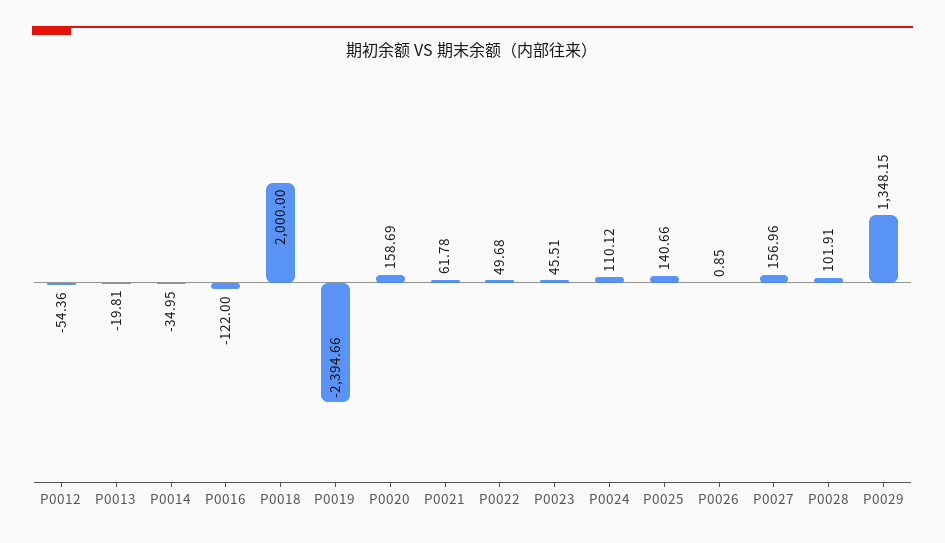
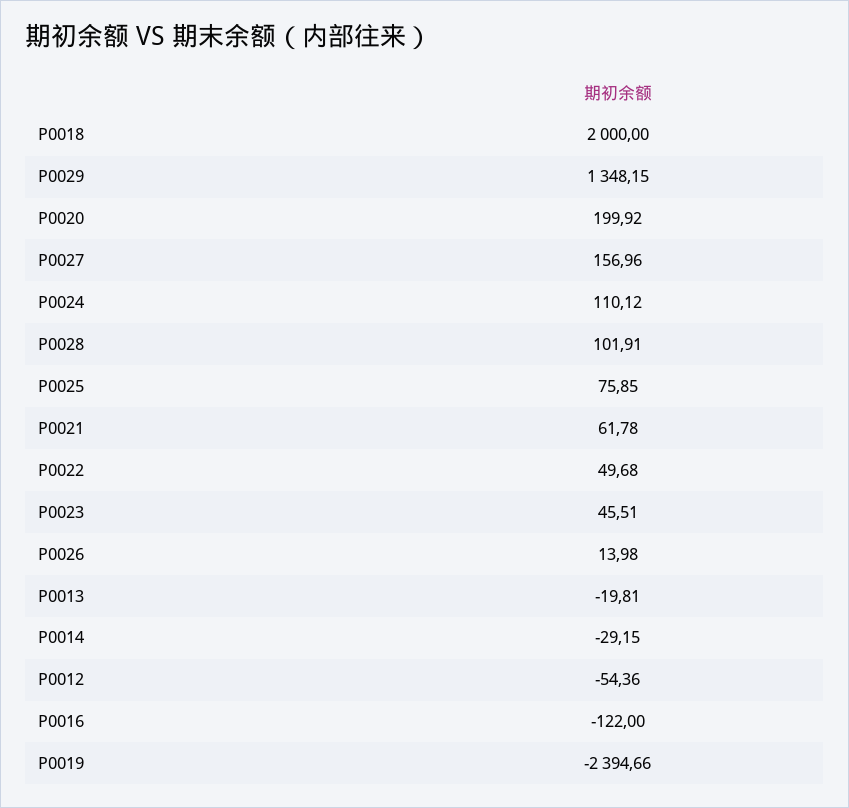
P0014: -34.95 -> -29.15
P0020: 158.69 -> 199.92
P0025: 140.66 -> 75.85
P0026: 0.85 -> 13.98

